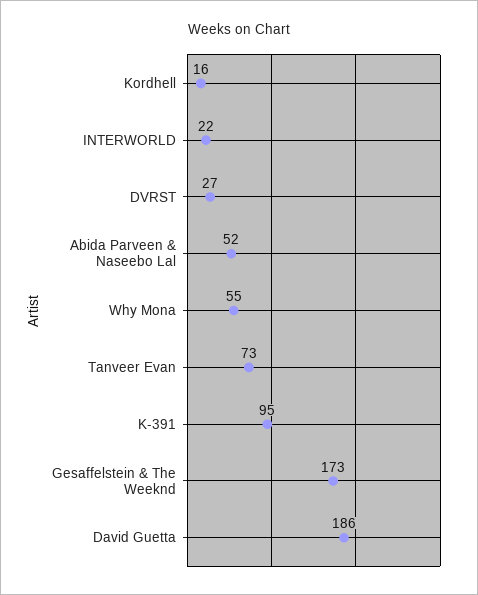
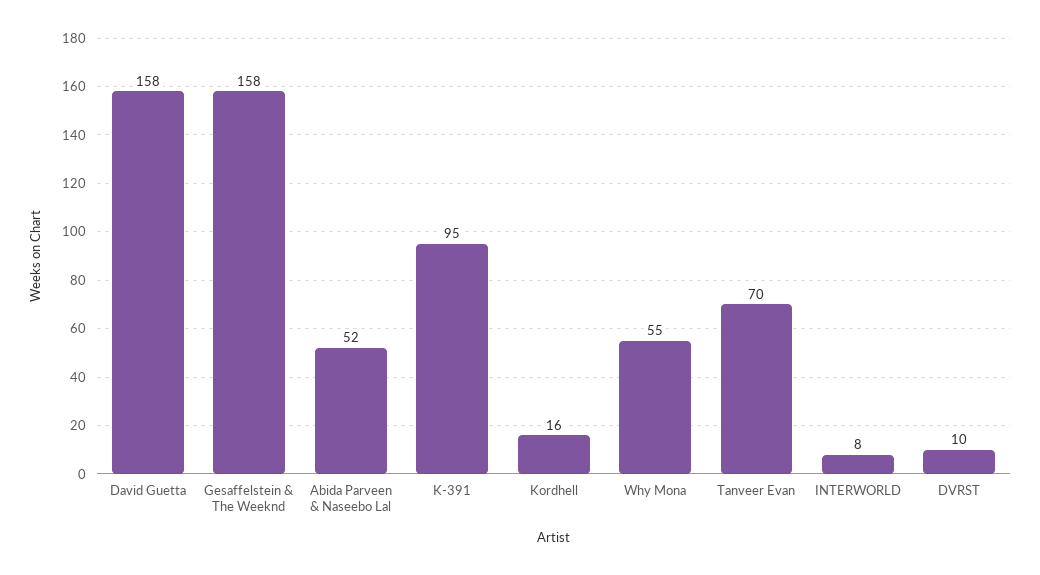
INTERWORLD: 22 -> 8
DVRST: 27 -> 10
Tanveer Evan: 73 -> 70
Gesaffelstein & The Weeknd: 173 -> 158
David Guetta: 186 -> 158

